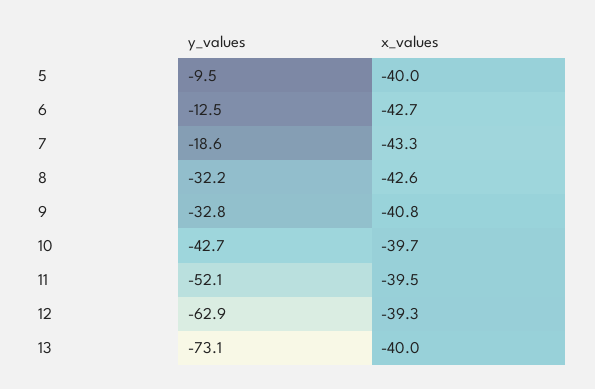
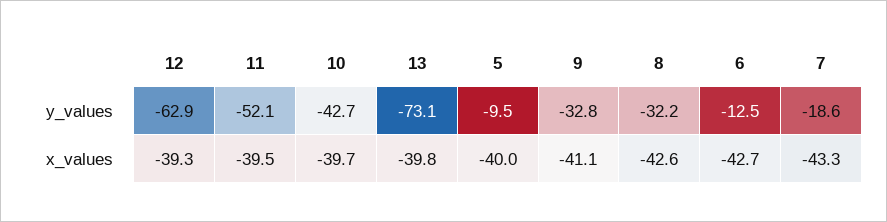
x_values, 9: -40.8 -> -41.1
x_values, 13: -40 -> -39.8

